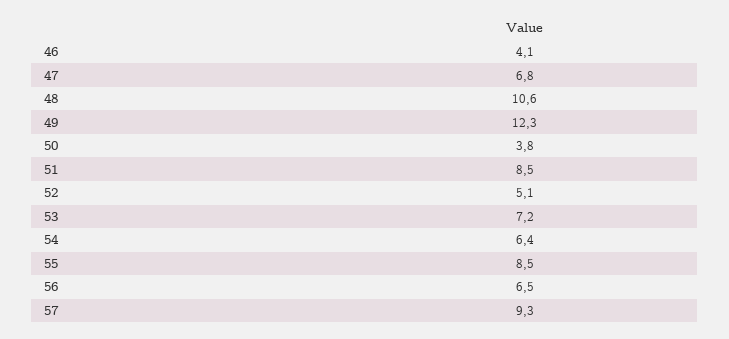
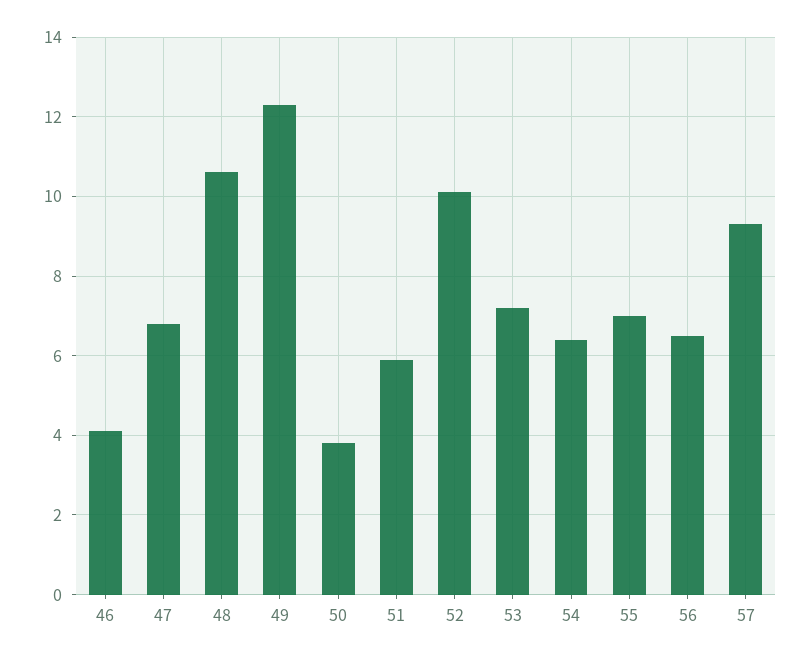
51: 8.5 -> 6
52: 5.1 -> 10
55: 8.5 -> 7

